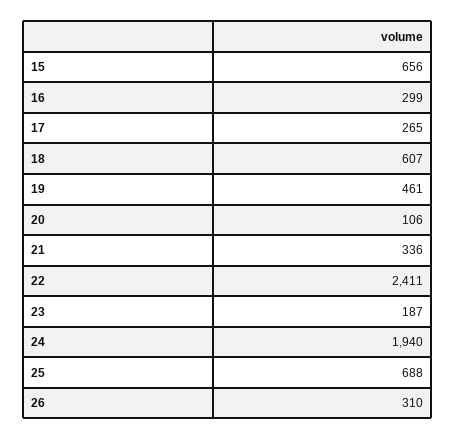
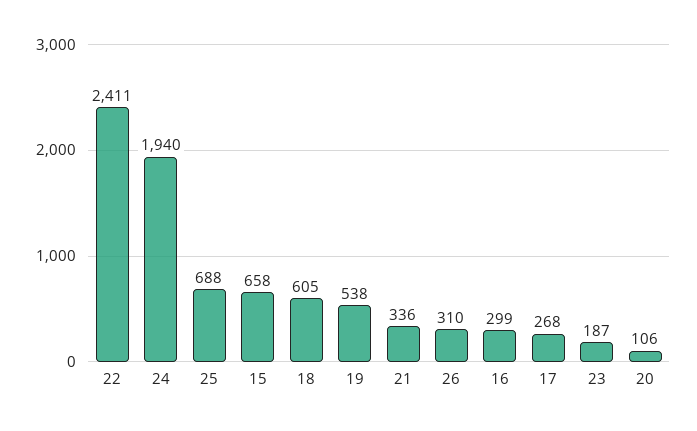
15: 656 -> 658
17: 265 -> 268
18: 607 -> 605
19: 461 -> 538

